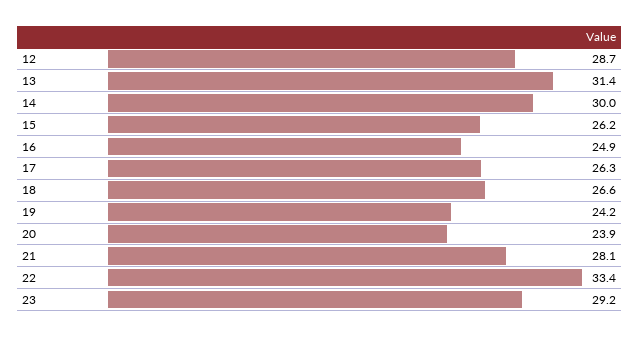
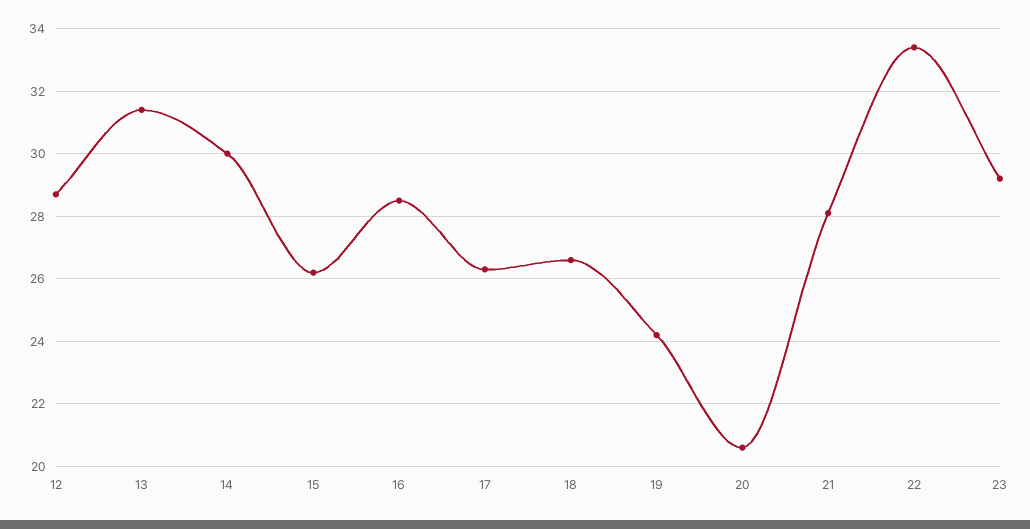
16: 24.9 -> 28.5
20: 23.9 -> 20.5

